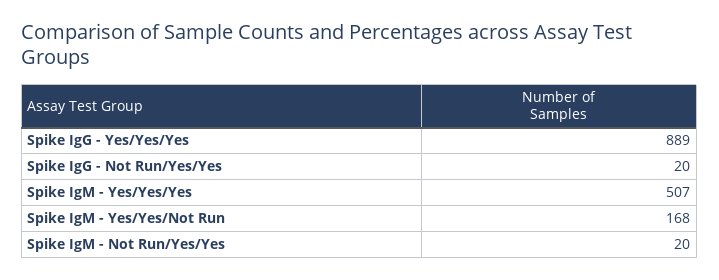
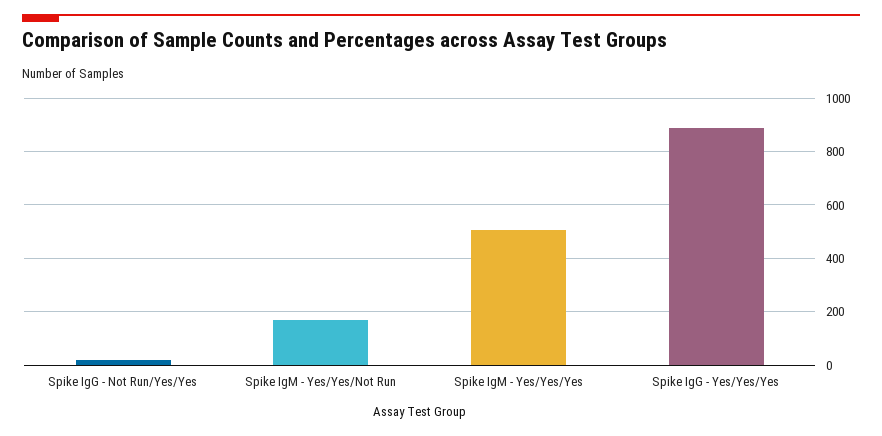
Spike IgM - Not Run/Yes/Yes: 20 -> none

